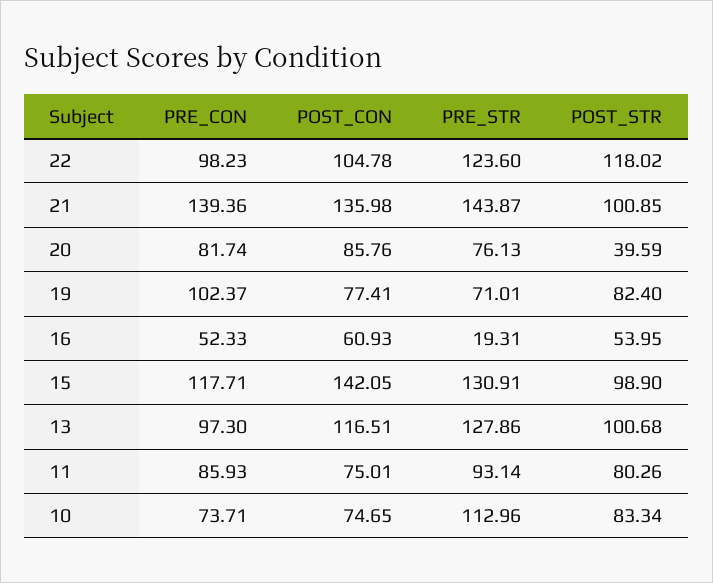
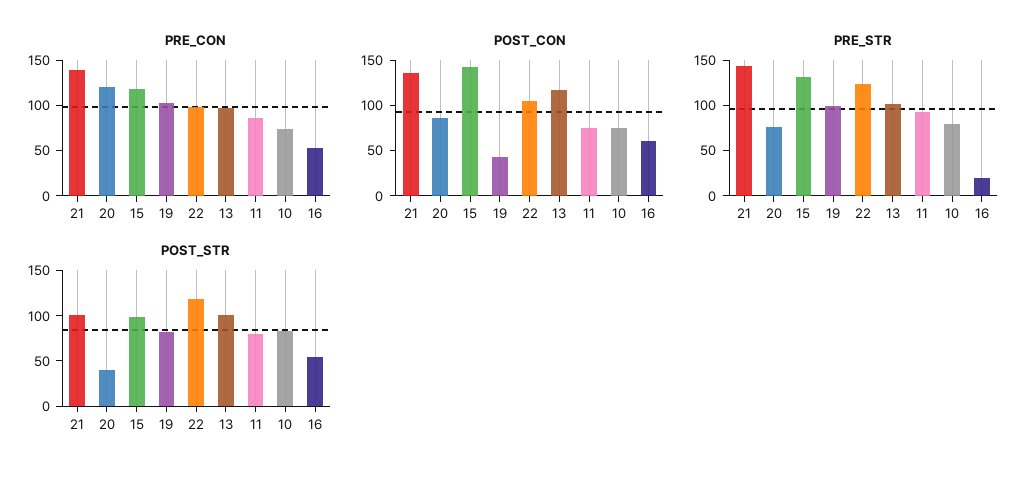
PRE_CON, 20: 81.74 -> 120
POST_CON, 19: 77.41 -> 40
PRE_STR, 19: 71.01 -> 100
PRE_STR, 13: 127.86 -> 100
PRE_STR, 10: 112.96 -> 80

